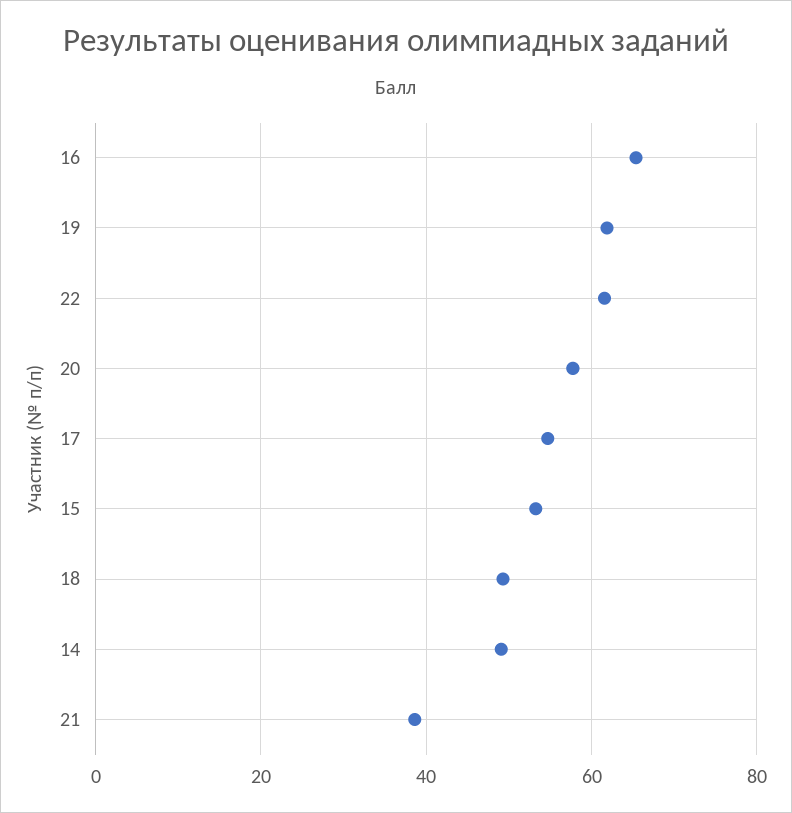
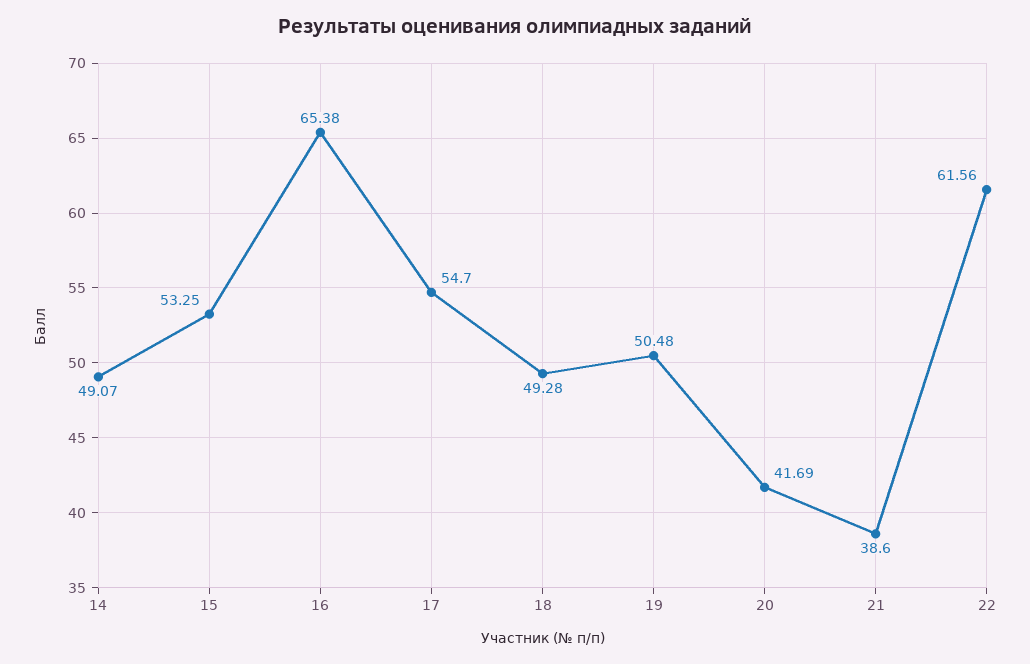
19: 62 -> 50.48
20: 58 -> 41.69

